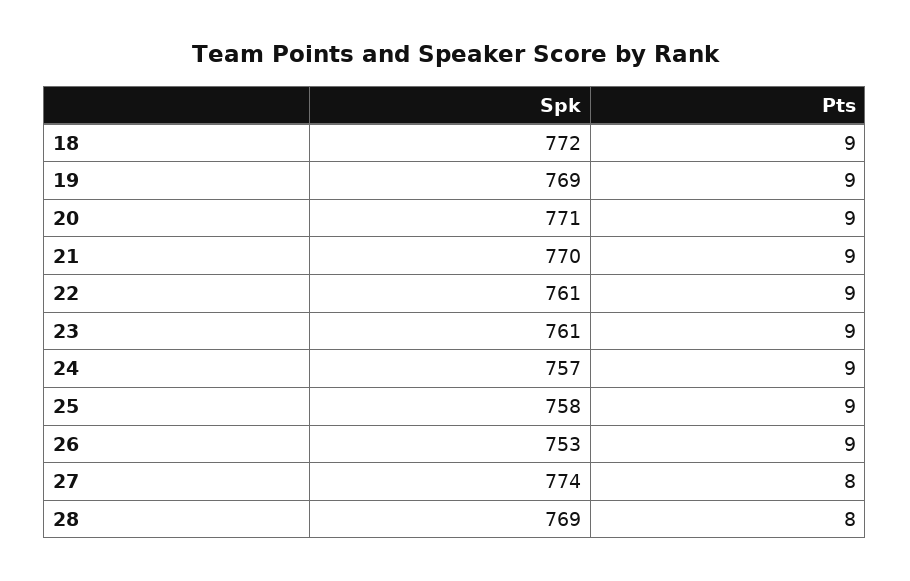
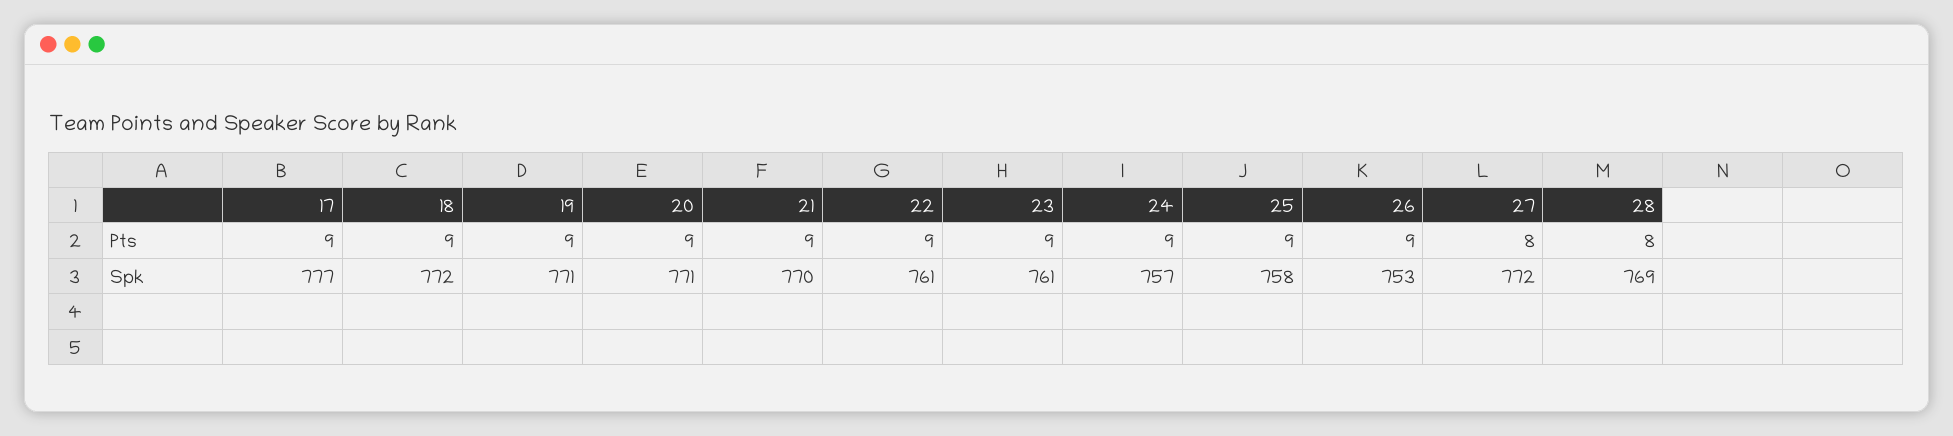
Spk, 19: 769 -> 771
Spk, 27: 774 -> 772
Pts, 17: none -> 9
Spk, 17: none -> 777

